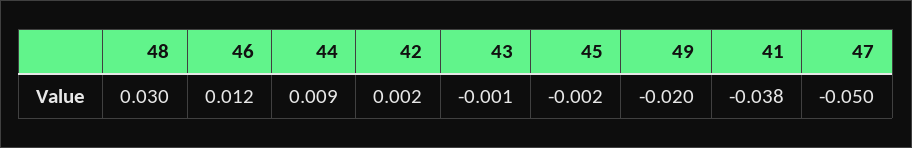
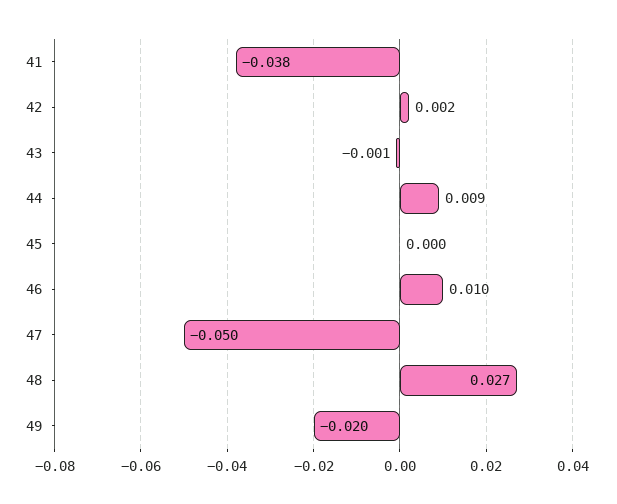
48: 0.03 -> 0.027
46: 0.012 -> 0.01
45: -0.002 -> 0

